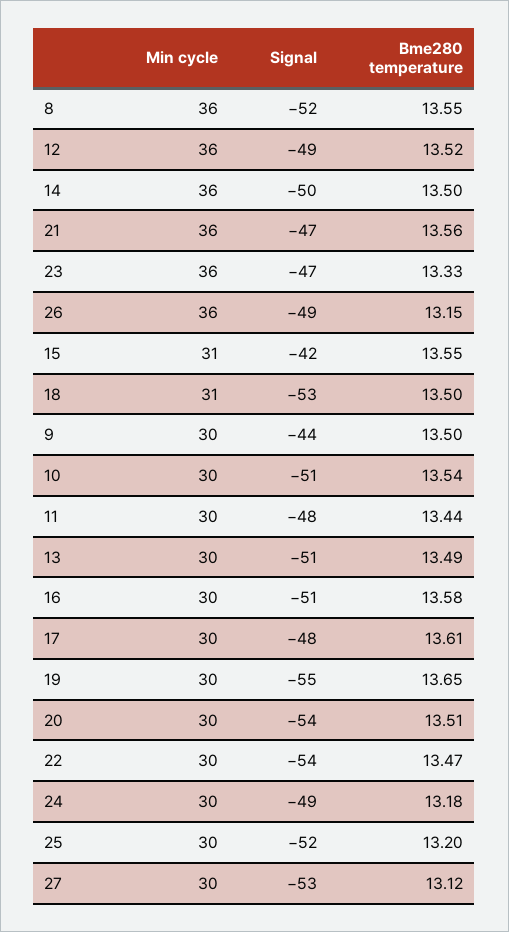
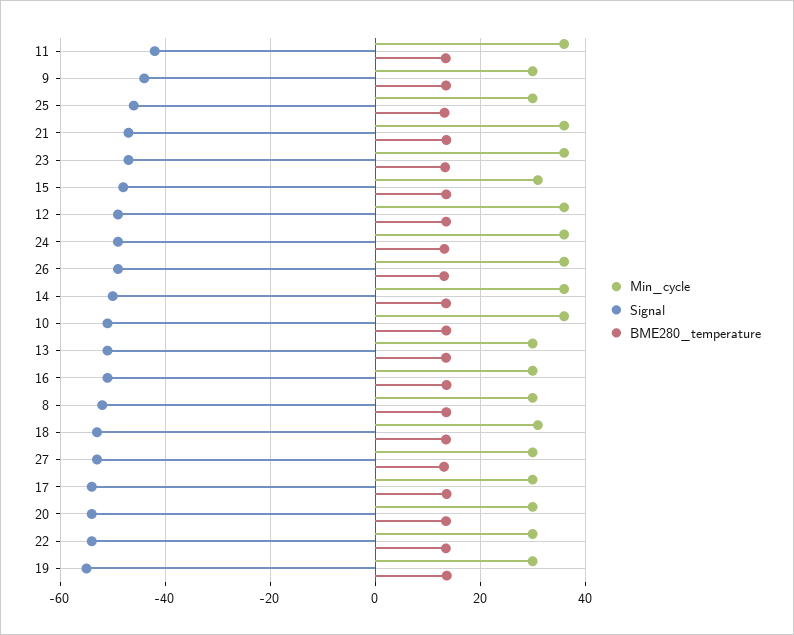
Min cycle, 8: 36 -> 30
Signal, 15: -42 -> -48
Min cycle, 10: 30 -> 36
Min cycle, 11: 30 -> 36
Signal, 11: -48 -> -42
Signal, 17: -48 -> -54
Min cycle, 24: 30 -> 36
Signal, 25: -52 -> -46

